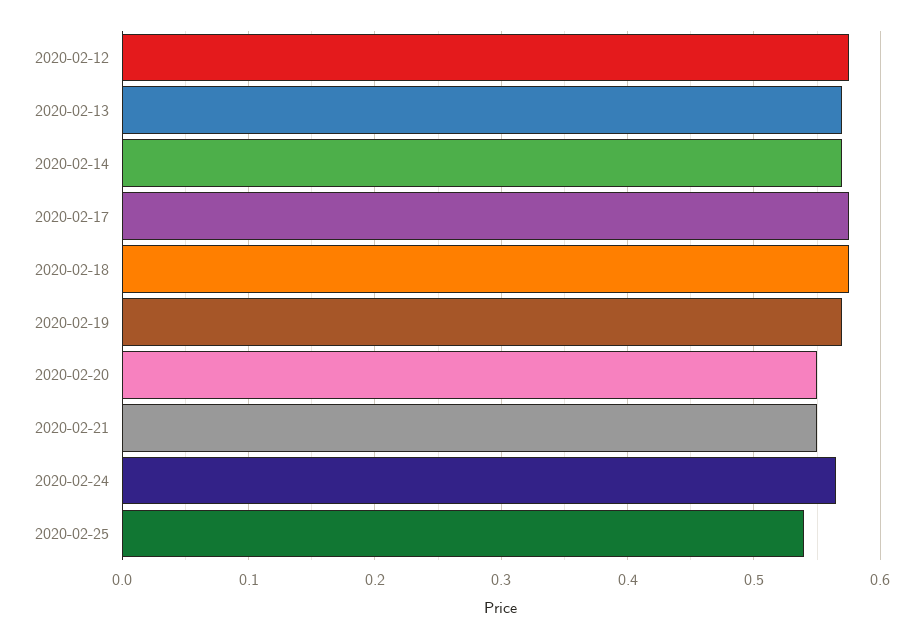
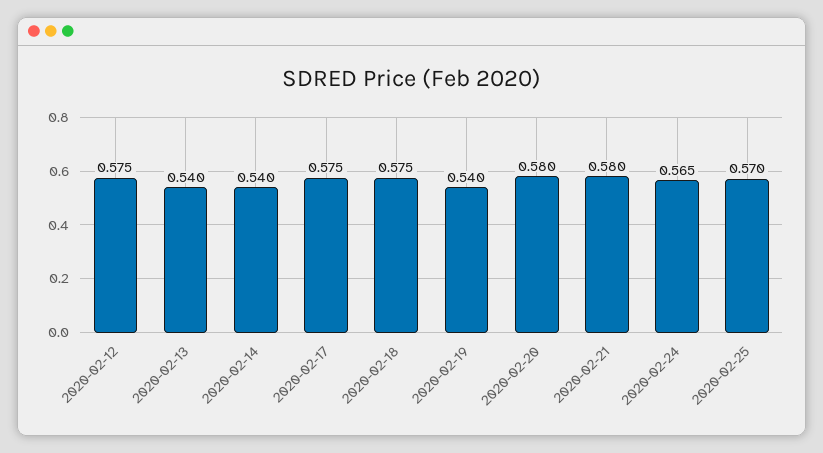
2020-02-13: 0.57 -> 0.54
2020-02-14: 0.57 -> 0.54
2020-02-19: 0.57 -> 0.54
2020-02-20: 0.55 -> 0.58
2020-02-21: 0.55 -> 0.58
2020-02-25: 0.54 -> 0.57

